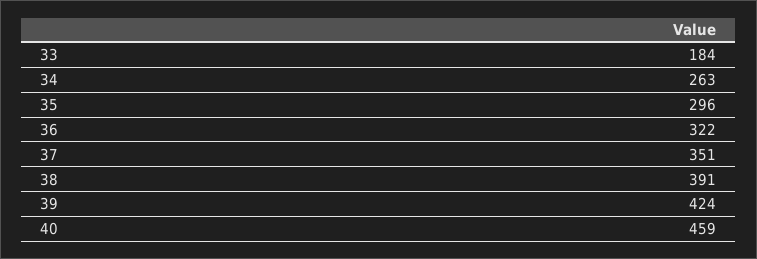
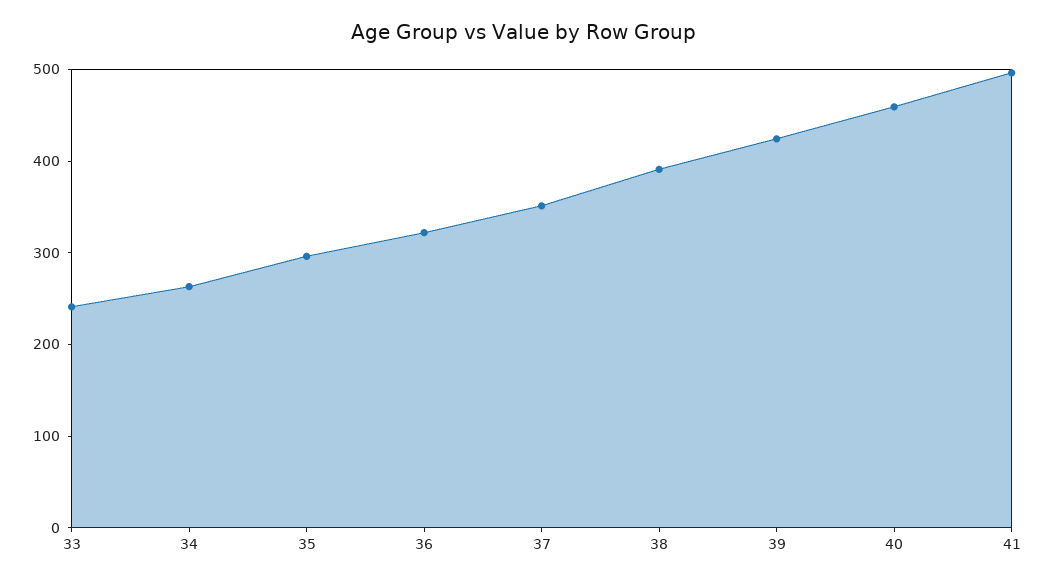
33: 184 -> 240
41: none -> 500

